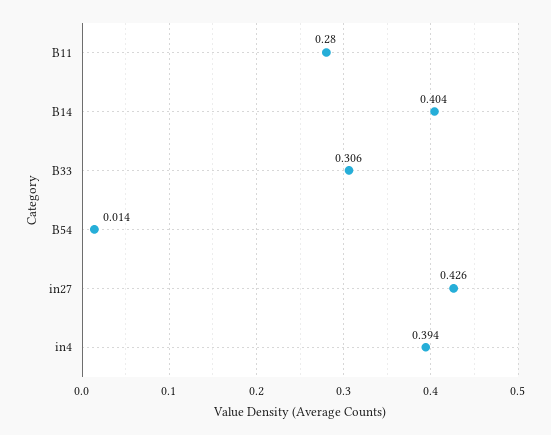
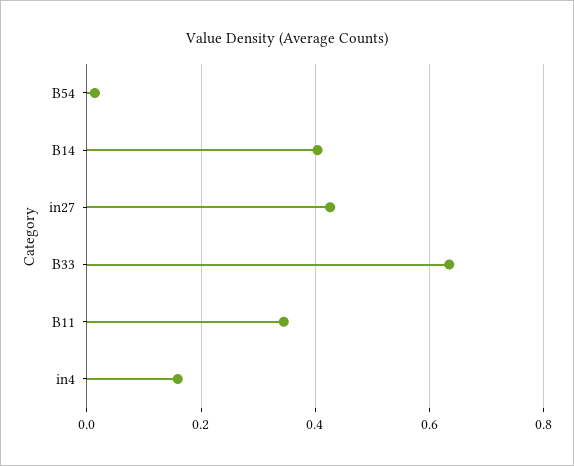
B11: 0.28 -> 0.34
B33: 0.306 -> 0.64
in4: 0.394 -> 0.16

